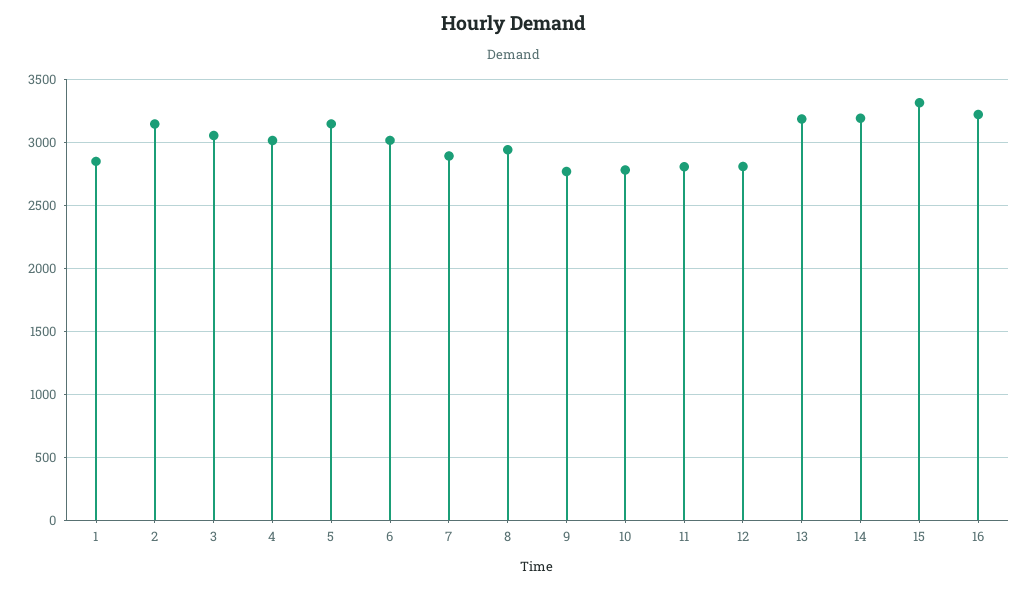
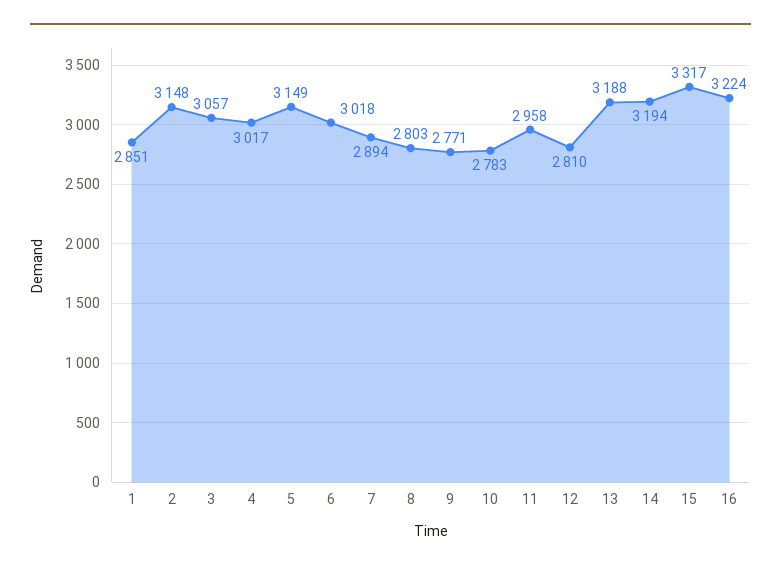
8: 2950 -> 2803
11: 2800 -> 2958

